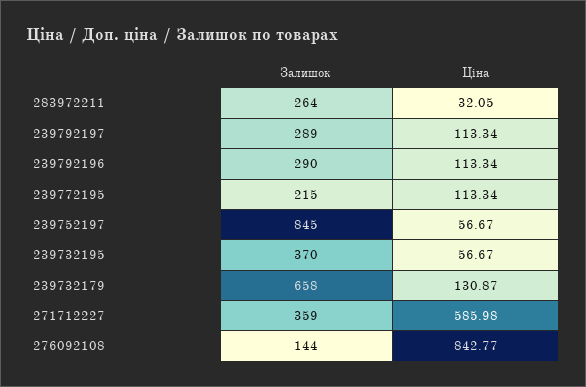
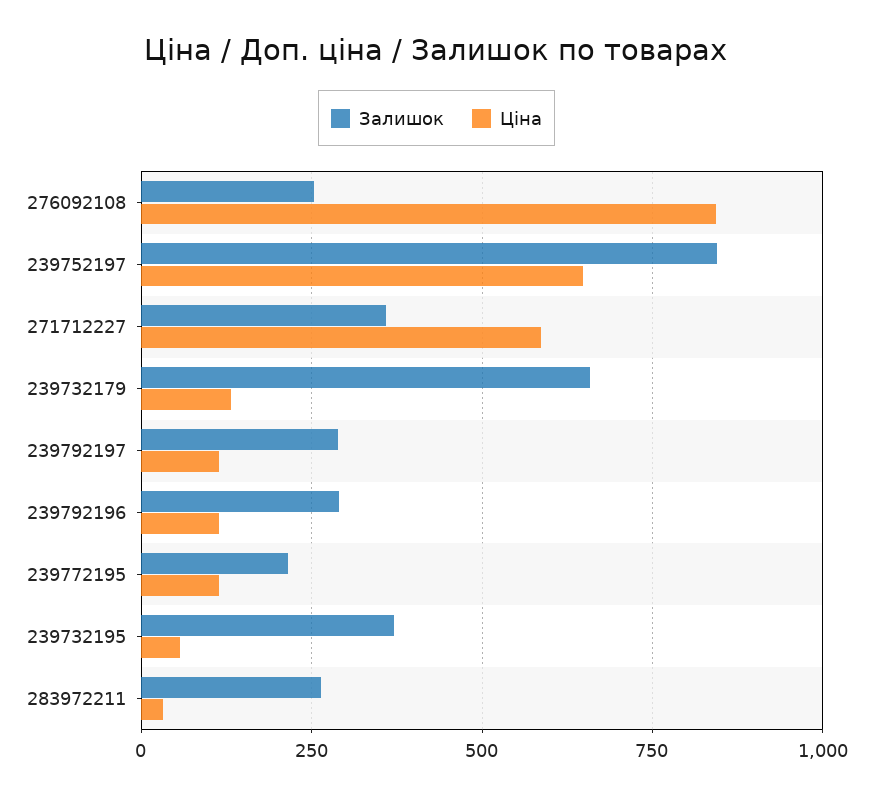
Ціна, 239752197: 56.67 -> 650
Залишок, 276092108: 144 -> 250

